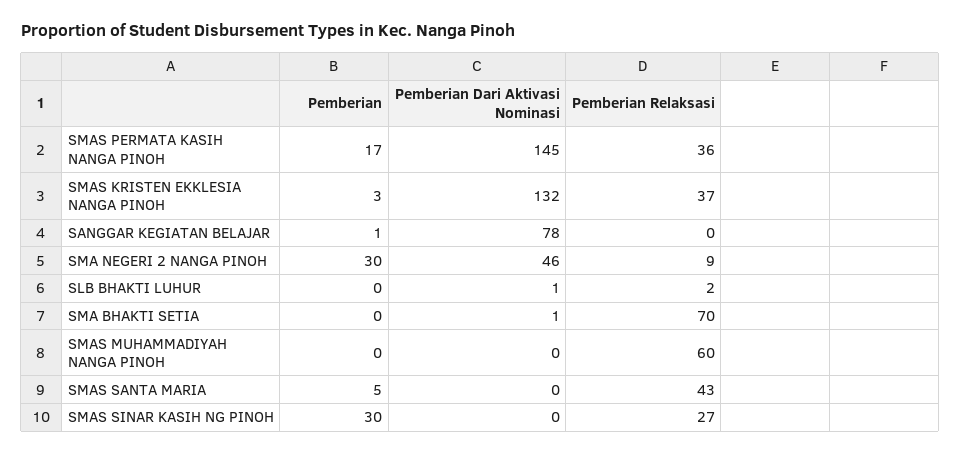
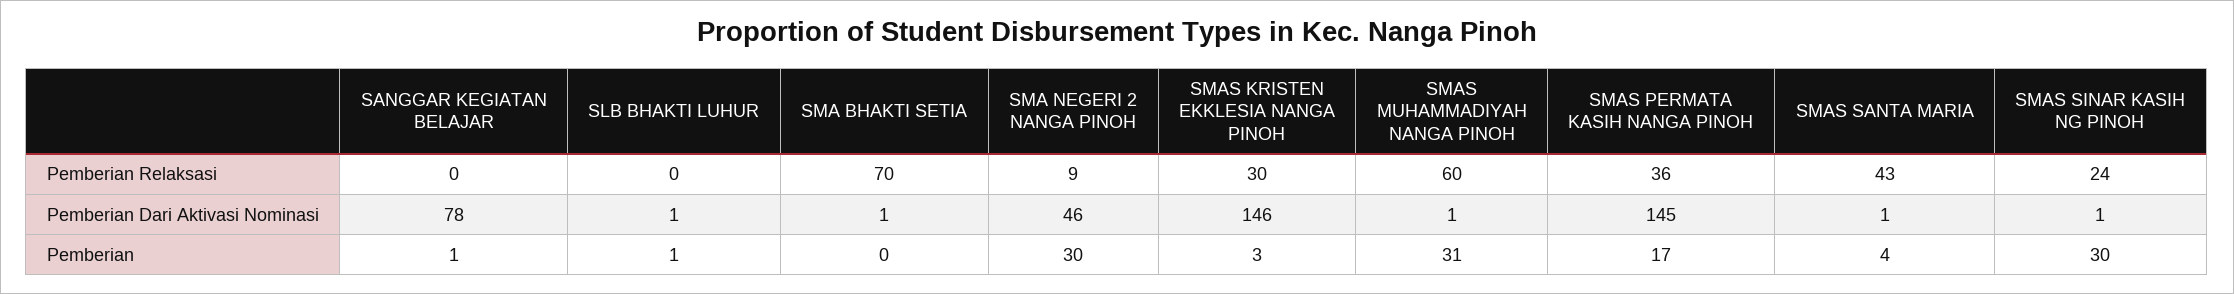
Pemberian Dari Aktivasi Nominasi, SMAS KRISTEN EKKLESIA NANGA PINOH: 132 -> 146
Pemberian Relaksasi, SMAS KRISTEN EKKLESIA NANGA PINOH: 37 -> 30
Pemberian, SLB BHAKTI LUHUR: 0 -> 1
Pemberian Relaksasi, SLB BHAKTI LUHUR: 2 -> 0
Pemberian, SMAS MUHAMMADIYAH NANGA PINOH: 0 -> 31
Pemberian Dari Aktivasi Nominasi, SMAS MUHAMMADIYAH NANGA PINOH: 0 -> 1
Pemberian, SMAS SANTA MARIA: 5 -> 4
Pemberian Dari Aktivasi Nominasi, SMAS SANTA MARIA: 0 -> 1
Pemberian Dari Aktivasi Nominasi, SMAS SINAR KASIH NG PINOH: 0 -> 1
Pemberian Relaksasi, SMAS SINAR KASIH NG PINOH: 27 -> 24

